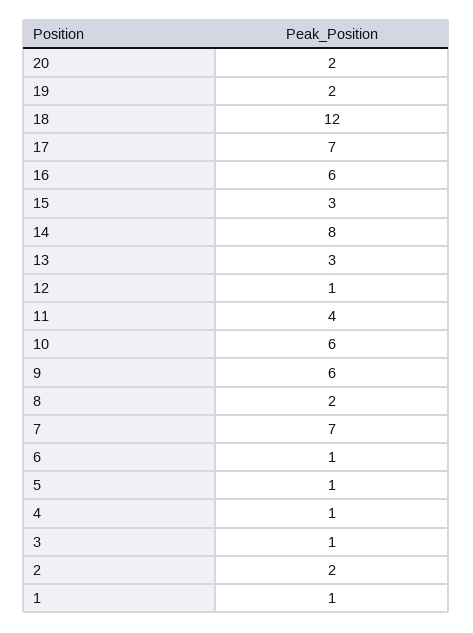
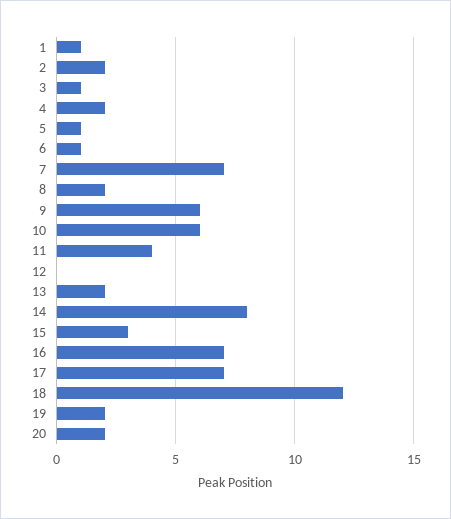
16: 6 -> 7
13: 3 -> 2
12: 1 -> 0
4: 1 -> 2

